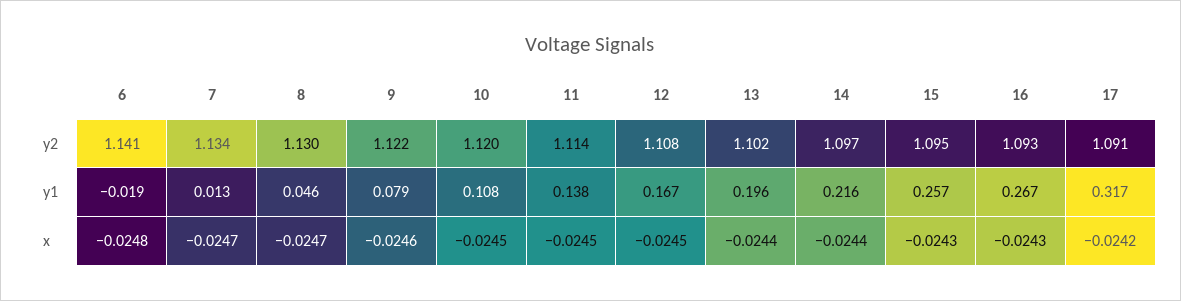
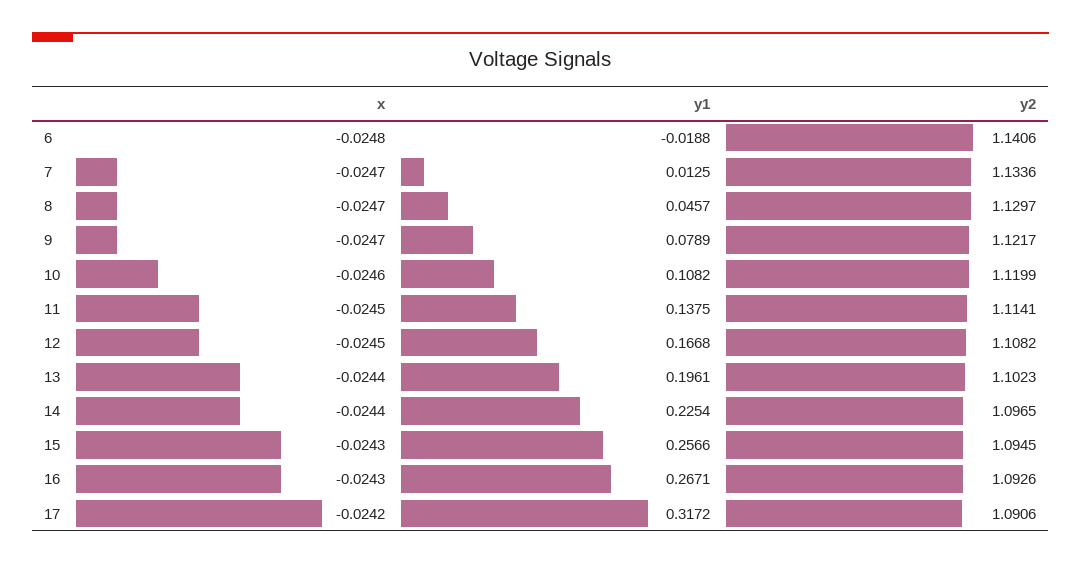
14, y1: 0.216 -> 0.2254
9, x: -0.0246 -> -0.0247
10, x: -0.0245 -> -0.0246

